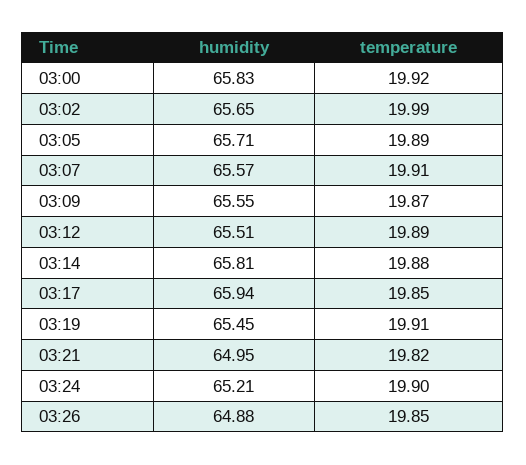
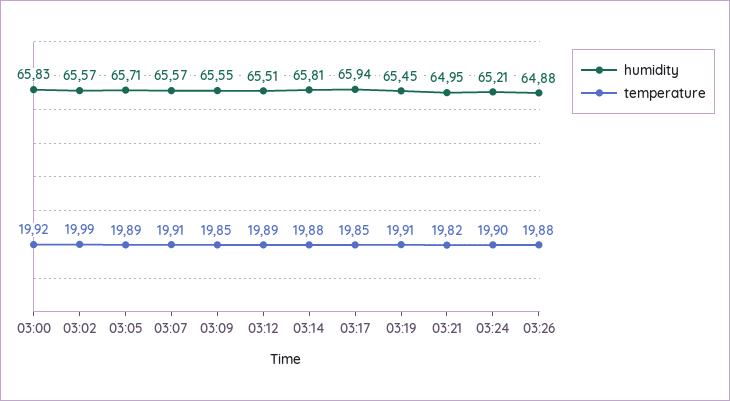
humidity, 03:02: 65.65 -> 65.57
temperature, 03:09: 19.87 -> 19.85
temperature, 03:26: 19.85 -> 19.88

